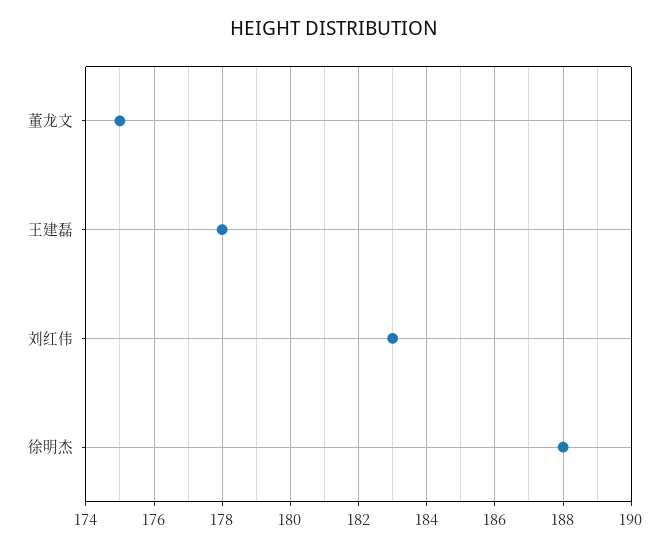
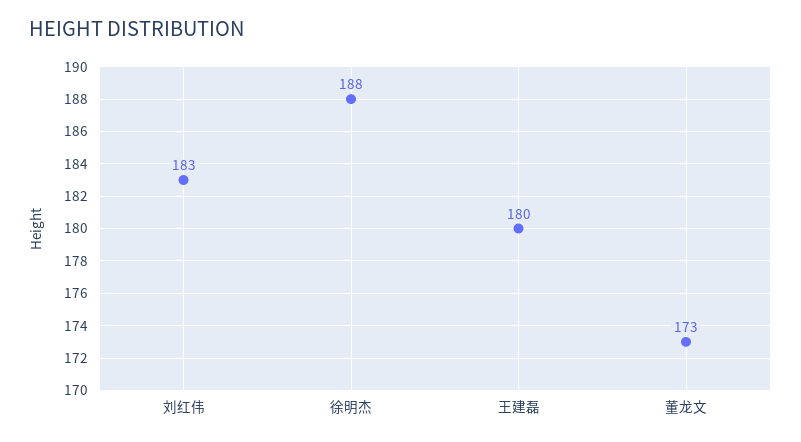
董龙文: 175 -> 173
王建磊: 178 -> 180

